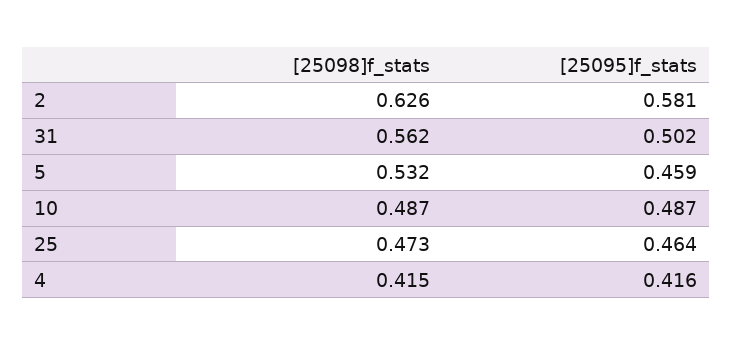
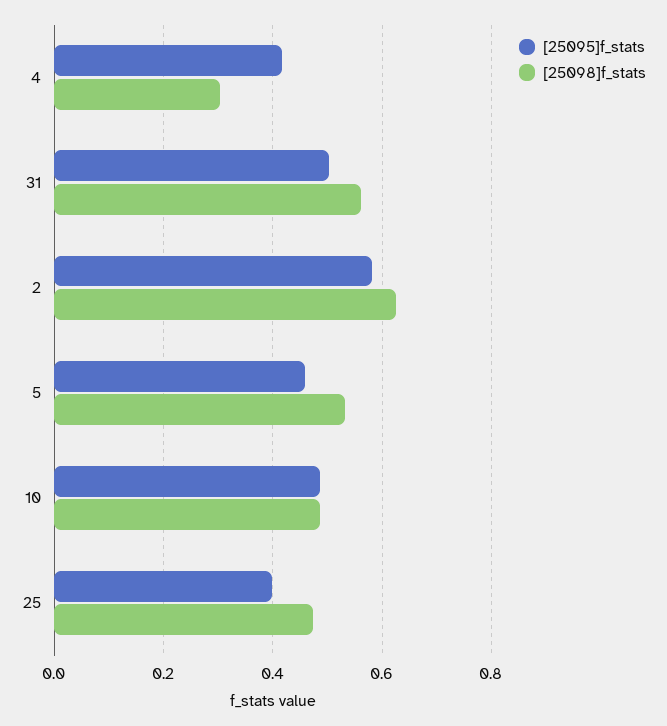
[25095]f_stats, 25: 0.464 -> 0.4
[25098]f_stats, 4: 0.415 -> 0.3

